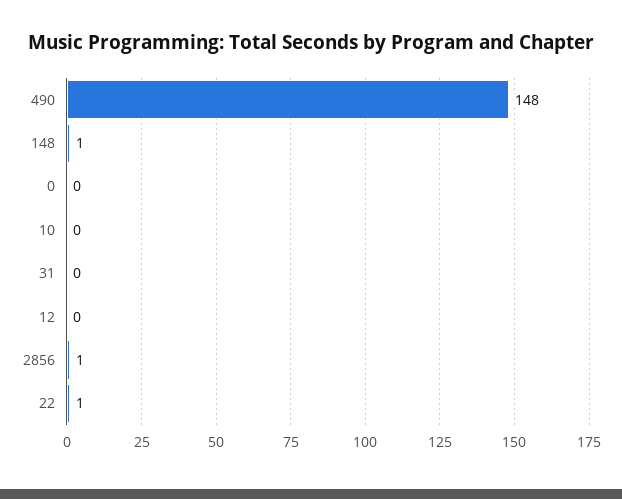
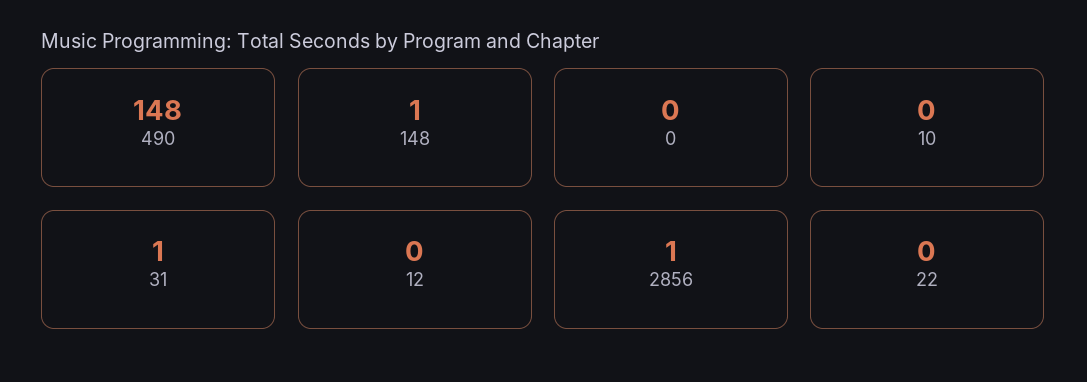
31: 0 -> 1
22: 1 -> 0

